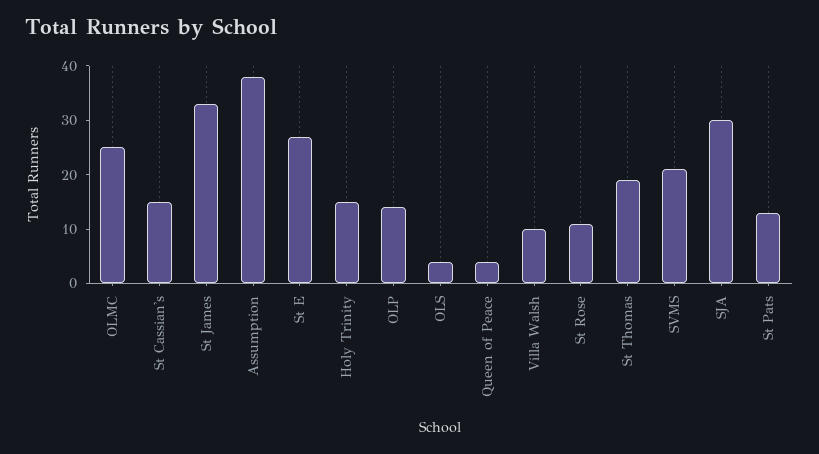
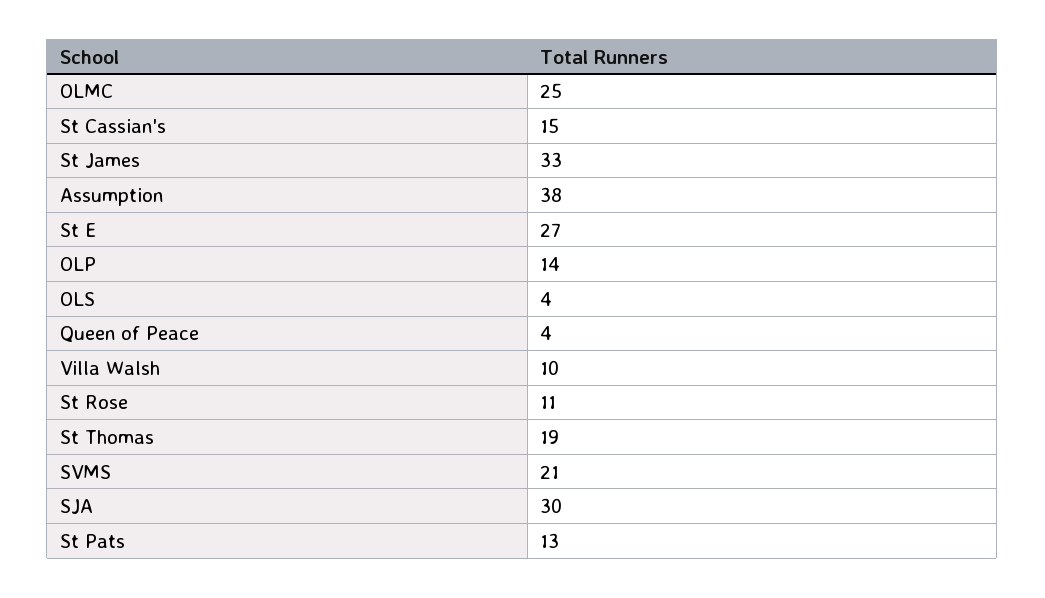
Holy Trinity: 15 -> none

